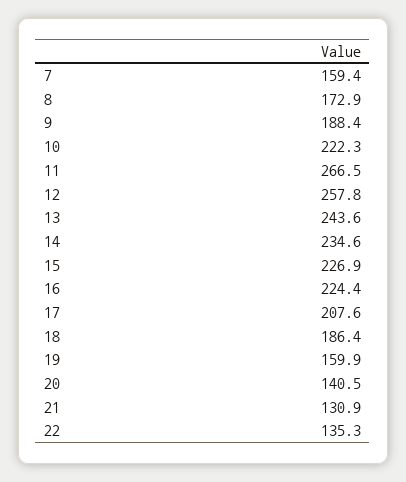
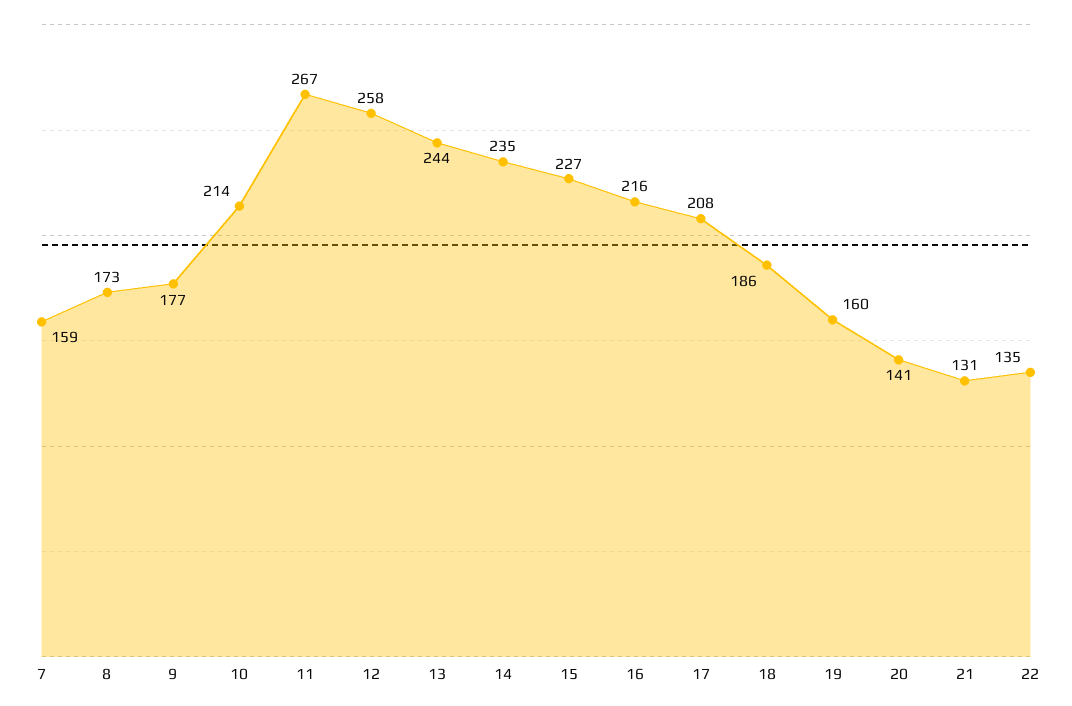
9: 188.4 -> 177
10: 222.3 -> 214
16: 224.4 -> 216

